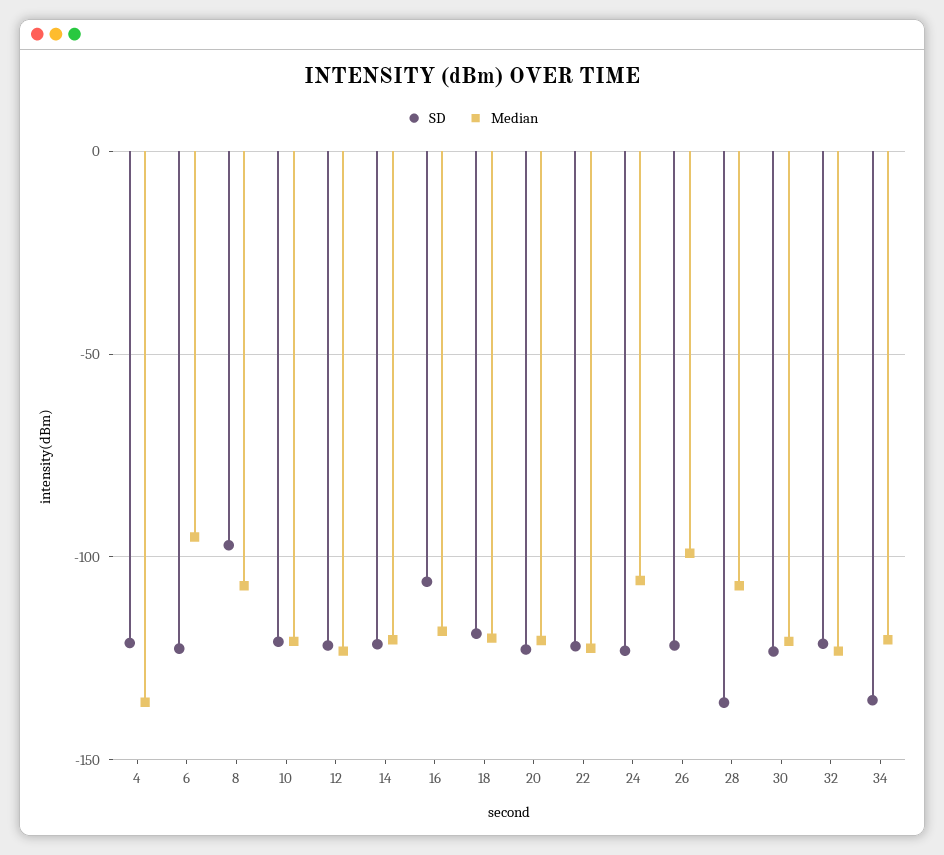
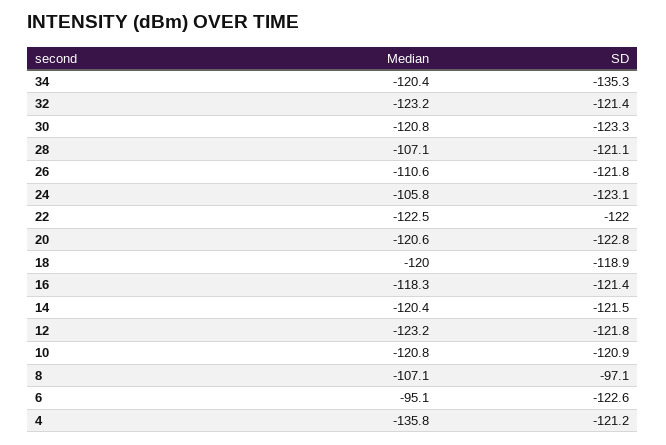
SD, 16: -105 -> -121.4
Median, 26: -100 -> -110.6
SD, 28: -135 -> -121.1

